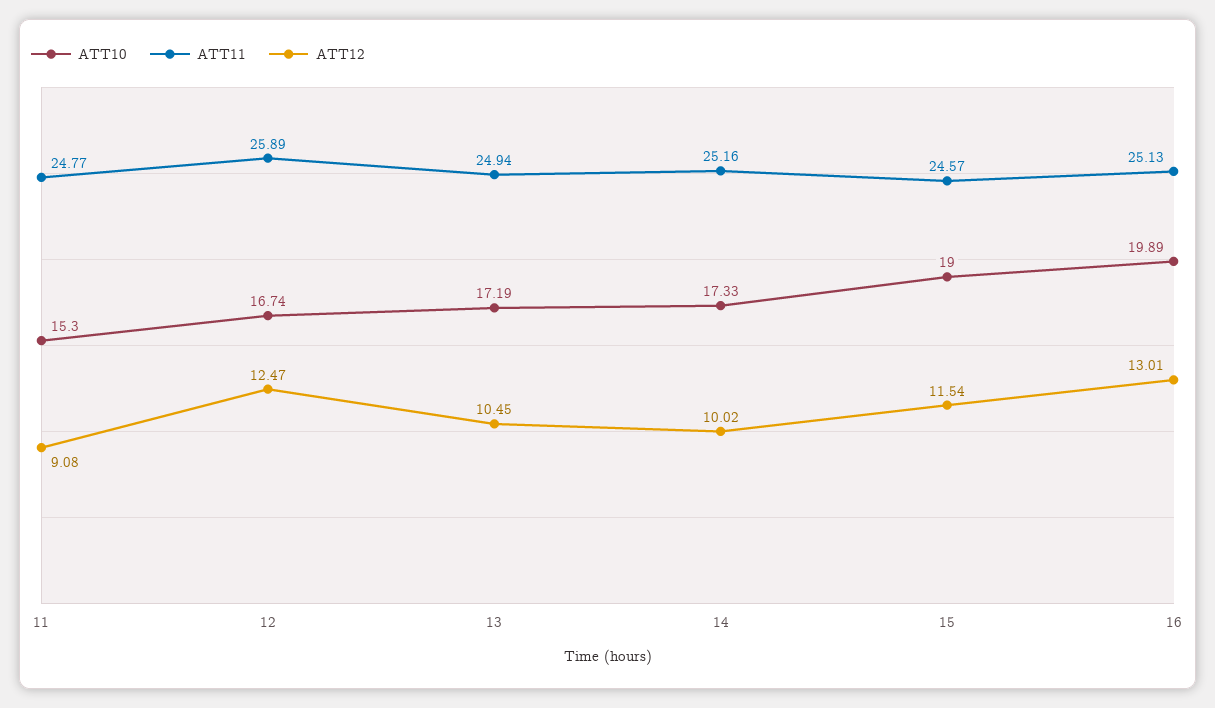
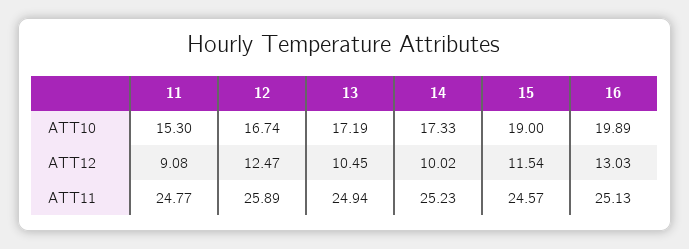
ATT11, 14: 25.16 -> 25.23
ATT12, 16: 13.01 -> 13.03

